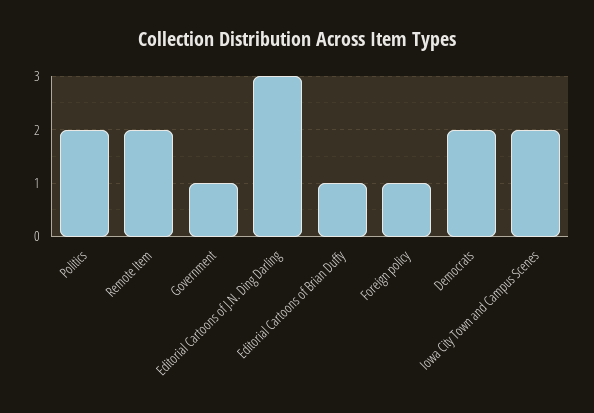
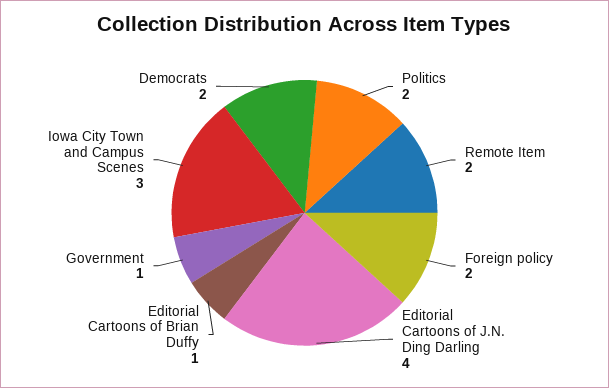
Editorial Cartoons of J.N. Ding Darling: 3 -> 4
Foreign policy: 1 -> 2
Iowa City Town and Campus Scenes: 2 -> 3

